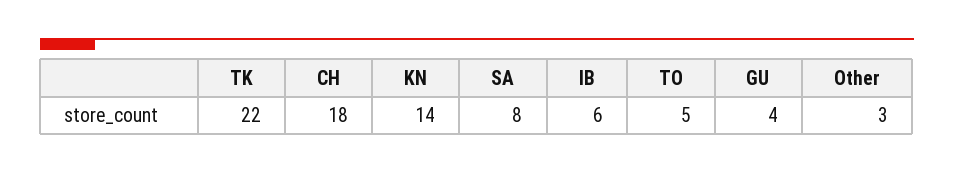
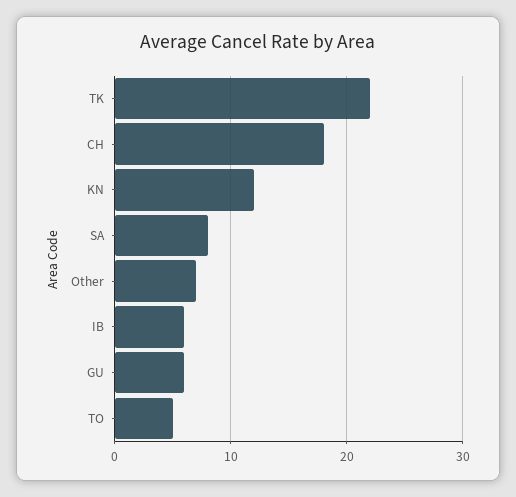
KN: 14 -> 12
GU: 4 -> 6
Other: 3 -> 7

